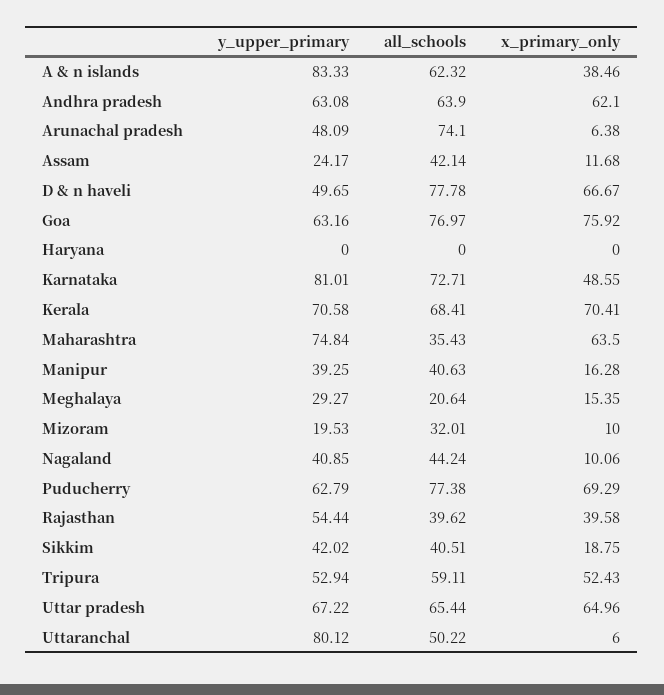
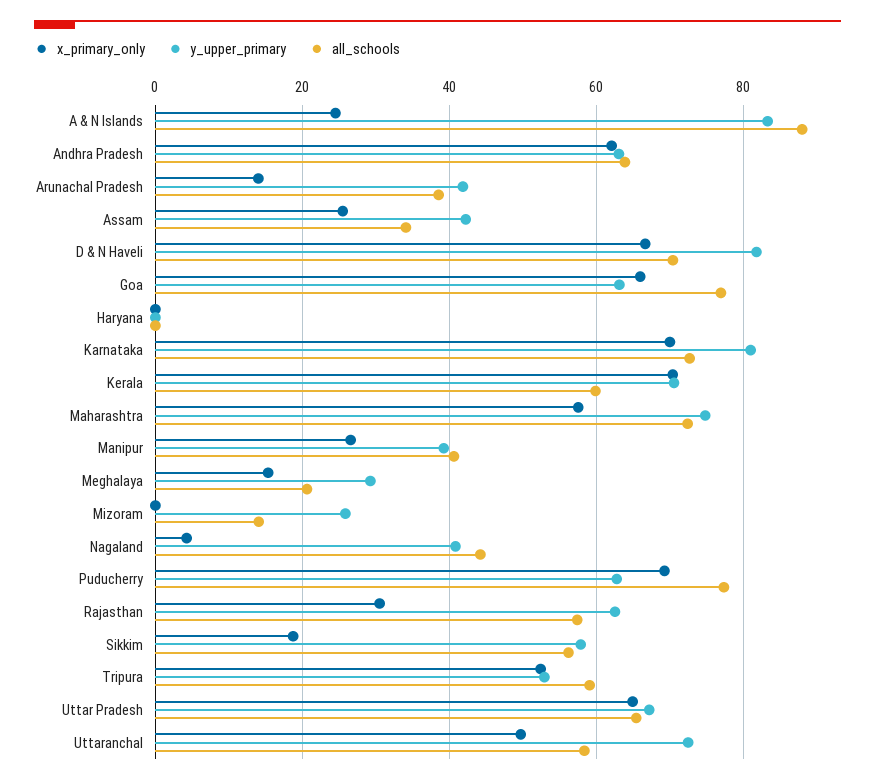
all_schools, A & n islands: 62.32 -> 88
x_primary_only, A & n islands: 38.46 -> 24
y_upper_primary, Arunachal pradesh: 48.09 -> 42
all_schools, Arunachal pradesh: 74.1 -> 38
x_primary_only, Arunachal pradesh: 6.38 -> 14
y_upper_primary, Assam: 24.17 -> 42
all_schools, Assam: 42.14 -> 34
x_primary_only, Assam: 11.68 -> 26
y_upper_primary, D & n haveli: 49.65 -> 82
all_schools, D & n haveli: 77.78 -> 70
x_primary_only, Goa: 75.92 -> 66
x_primary_only, Karnataka: 48.55 -> 70
all_schools, Kerala: 68.41 -> 60
all_schools, Maharashtra: 35.43 -> 72
x_primary_only, Maharashtra: 63.5 -> 58
x_primary_only, Manipur: 16.28 -> 26
y_upper_primary, Mizoram: 19.53 -> 26
all_schools, Mizoram: 32.01 -> 14
x_primary_only, Mizoram: 10 -> 0
x_primary_only, Nagaland: 10.06 -> 4
y_upper_primary, Rajasthan: 54.44 -> 62
all_schools, Rajasthan: 39.62 -> 58
x_primary_only, Rajasthan: 39.58 -> 30
y_upper_primary, Sikkim: 42.02 -> 58
all_schools, Sikkim: 40.51 -> 56
y_upper_primary, Uttaranchal: 80.12 -> 72
all_schools, Uttaranchal: 50.22 -> 58
x_primary_only, Uttaranchal: 6 -> 50

